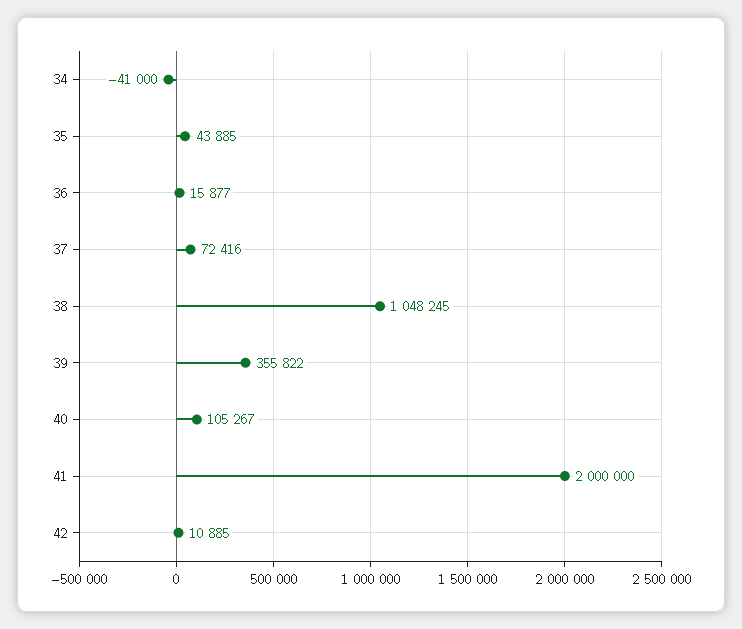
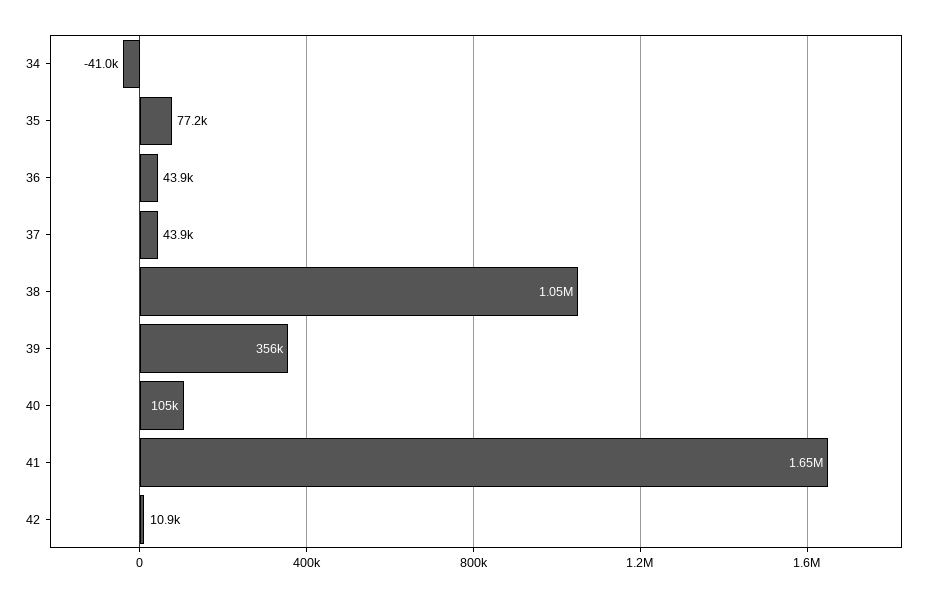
35: 43885 -> 77200
36: 15877 -> 43900
37: 72416 -> 43900
41: 2000000 -> 1650000

